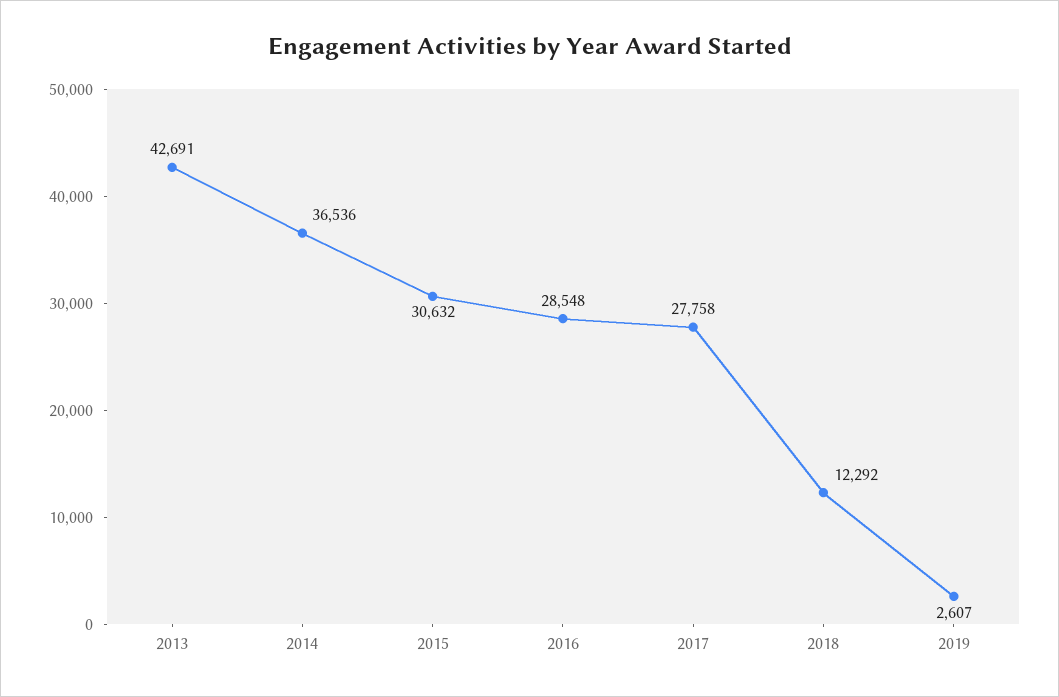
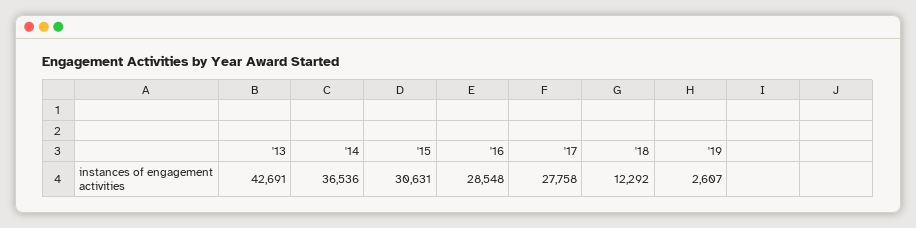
2015: 30632 -> 30631

